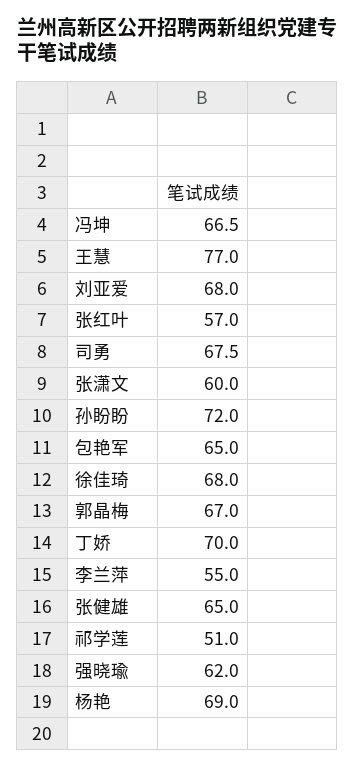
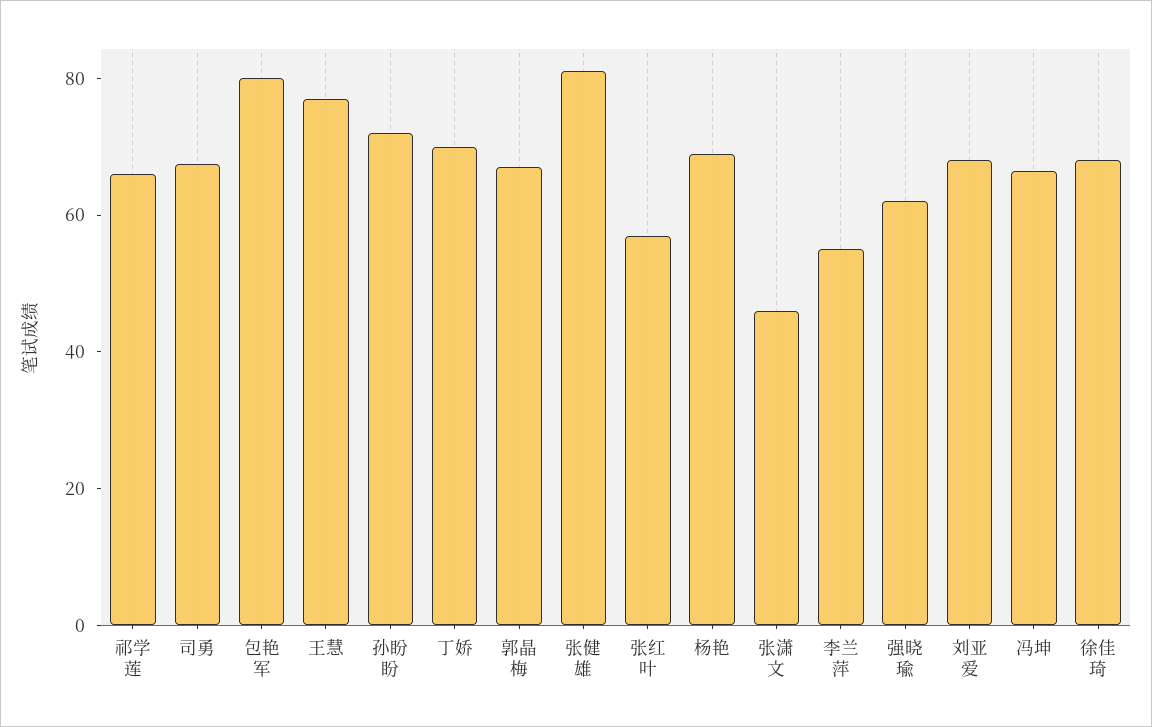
张潇文: 60 -> 45
包艳军: 65 -> 80
张健雄: 65 -> 80
祁学莲: 51 -> 65

